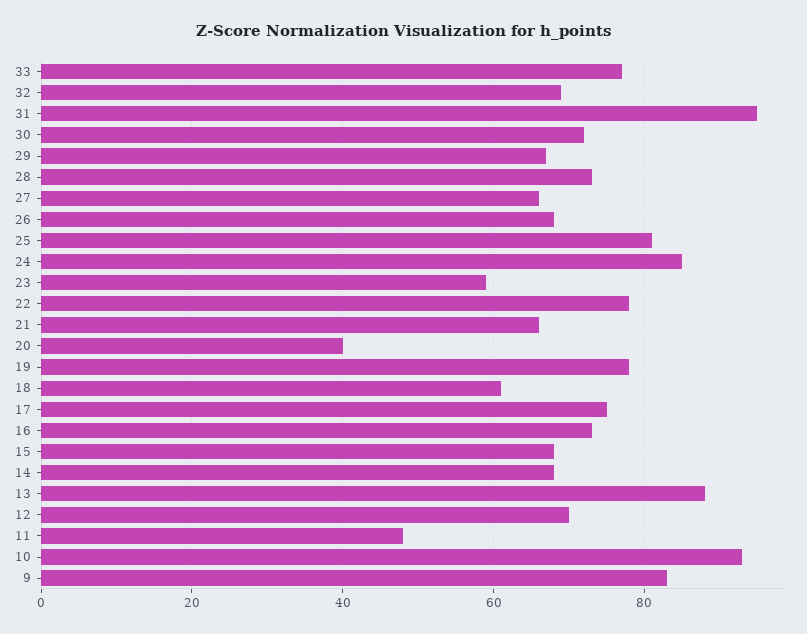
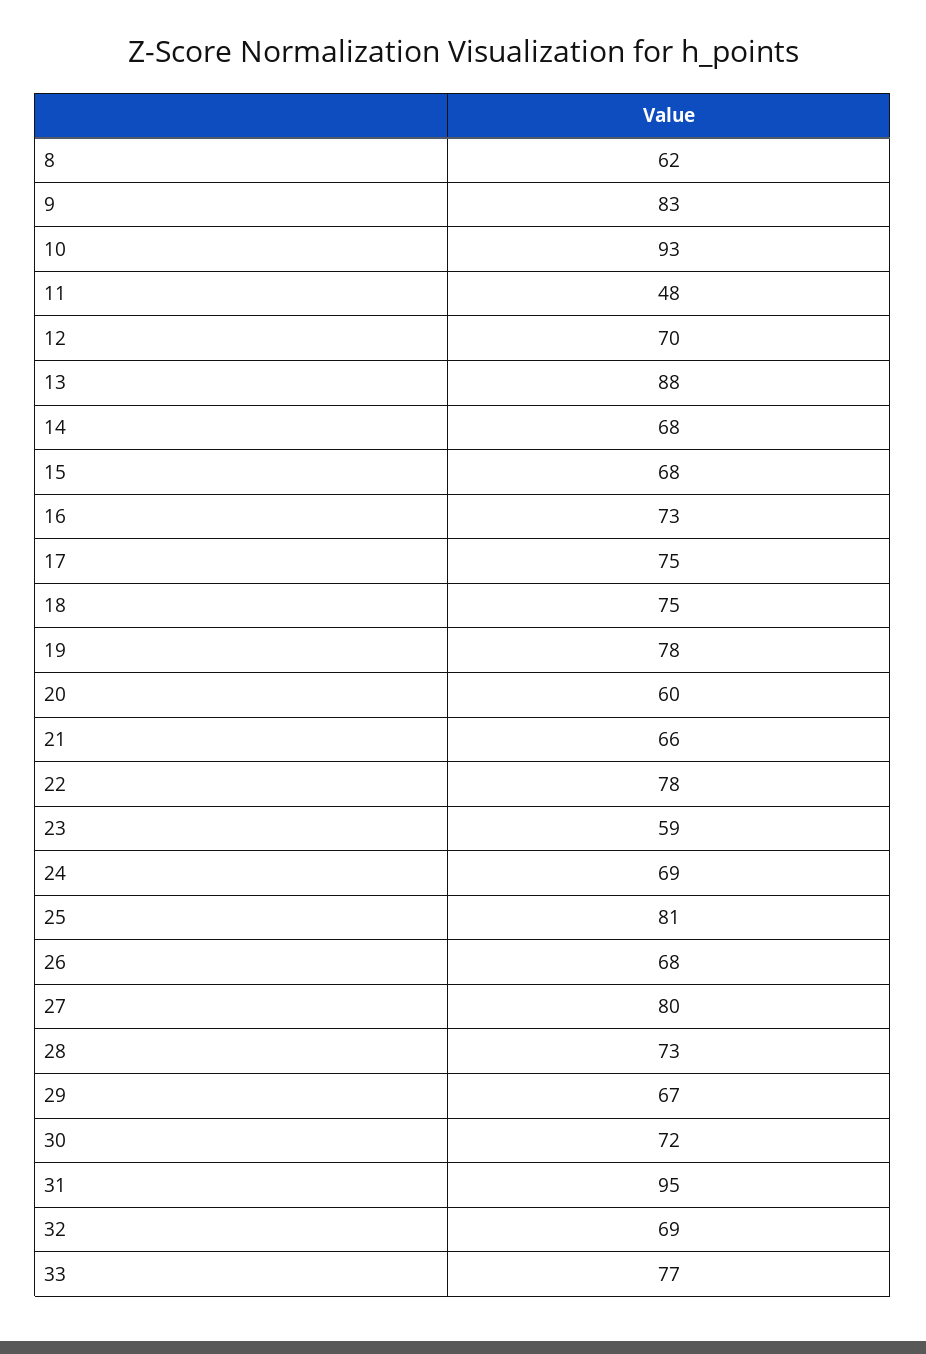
27: 65 -> 80
24: 85 -> 69
20: 40 -> 60
18: 60 -> 75
8: none -> 62

